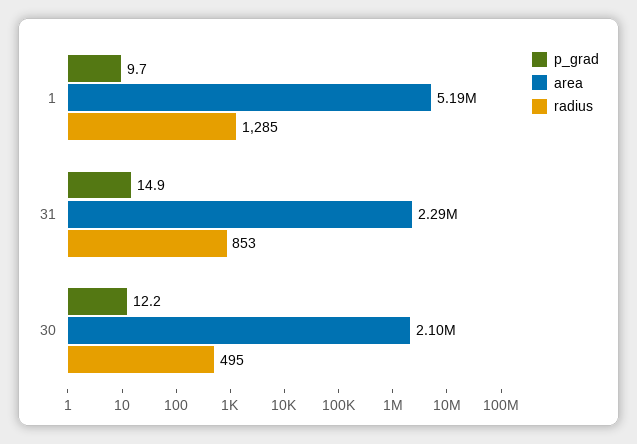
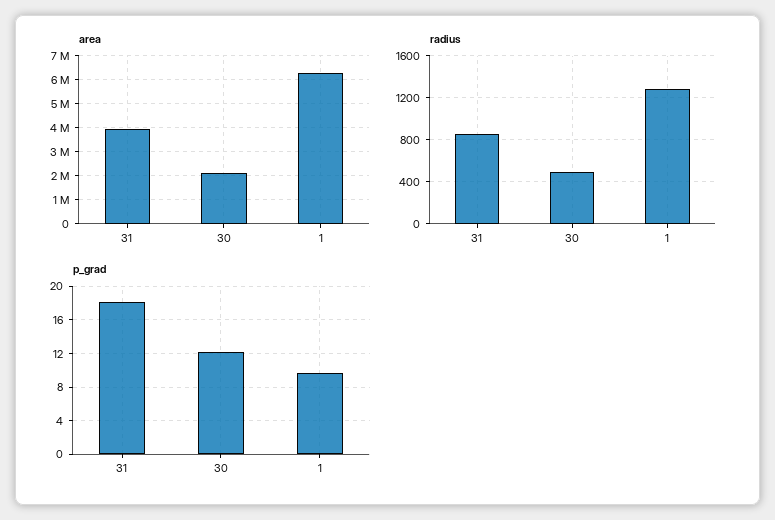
area, 1: 5190000 -> 6250000
p_grad, 31: 14.9 -> 18
area, 31: 2290000 -> 4000000

